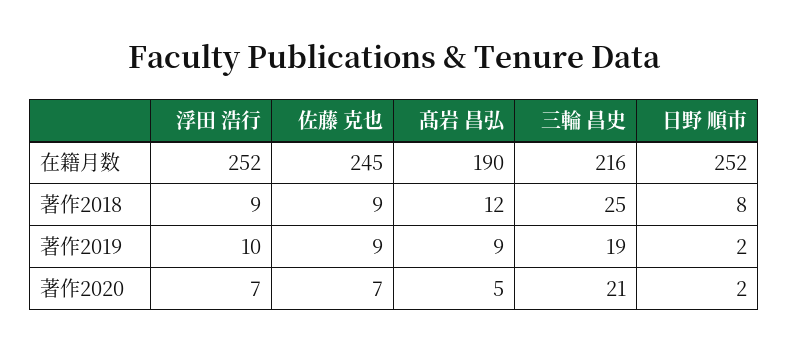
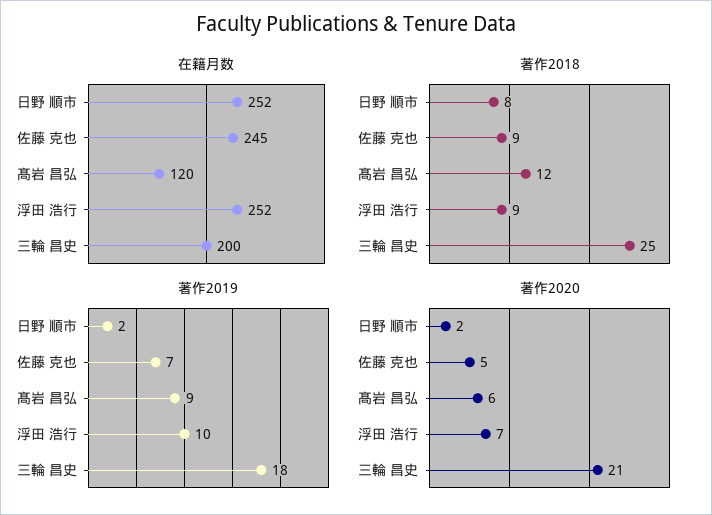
在籍月数, 髙岩 昌弘: 190 -> 120
在籍月数, 三輪 昌史: 216 -> 200
著作2019, 佐藤 克也: 9 -> 7
著作2019, 三輪 昌史: 19 -> 18
著作2020, 佐藤 克也: 7 -> 5
著作2020, 髙岩 昌弘: 5 -> 6

